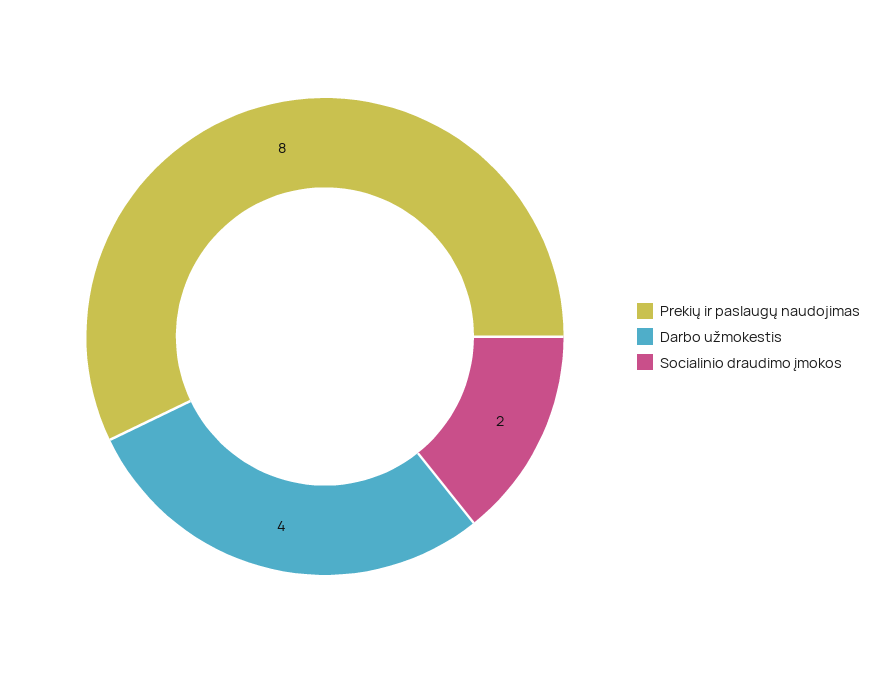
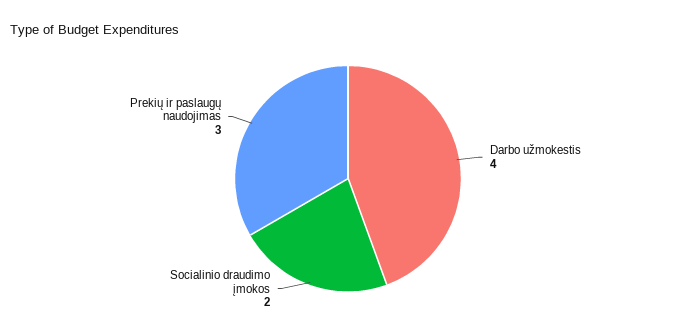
Prekių ir paslaugų naudojimas: 8 -> 3

